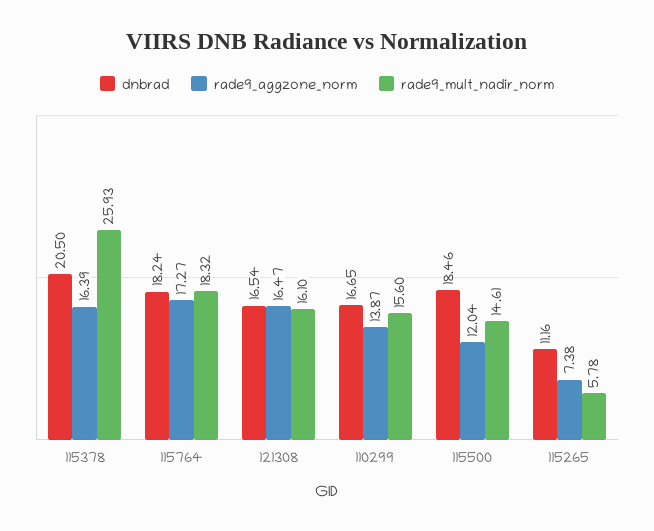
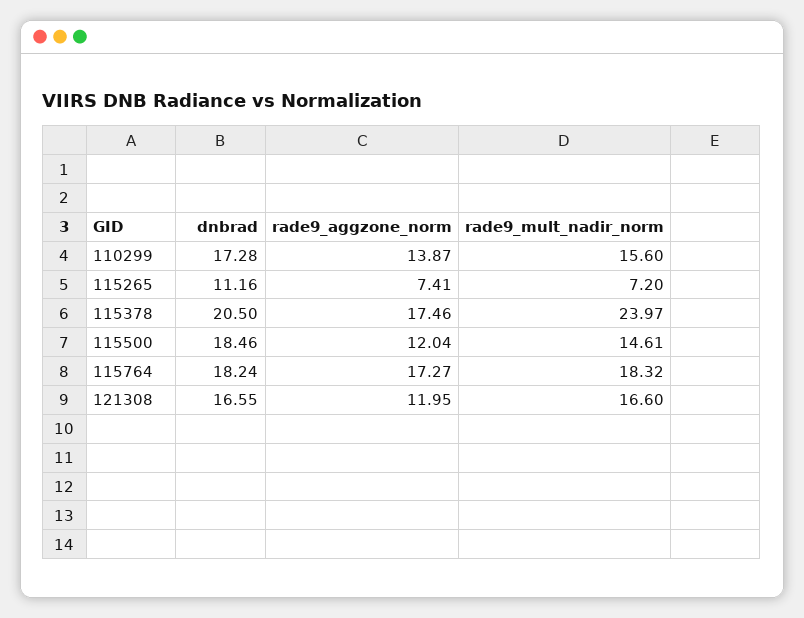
rade9_aggzone_norm, 115378: 16.39 -> 17.46
rade9_mult_nadir_norm, 115378: 25.93 -> 23.97
dnbrad, 121308: 16.54 -> 16.55
rade9_aggzone_norm, 121308: 16.47 -> 11.95
rade9_mult_nadir_norm, 121308: 16.1 -> 16.6
dnbrad, 110299: 16.65 -> 17.28
rade9_aggzone_norm, 115265: 7.38 -> 7.41
rade9_mult_nadir_norm, 115265: 5.78 -> 7.2

